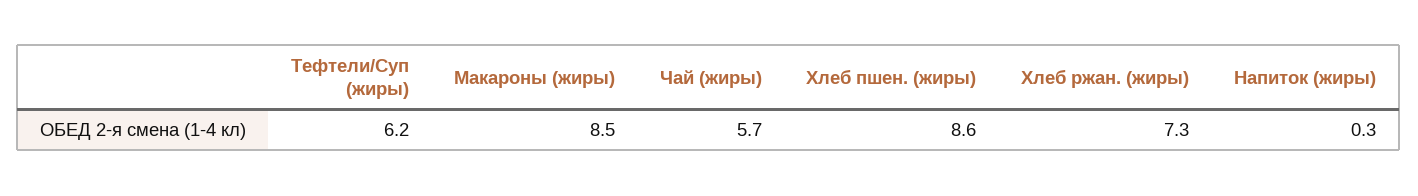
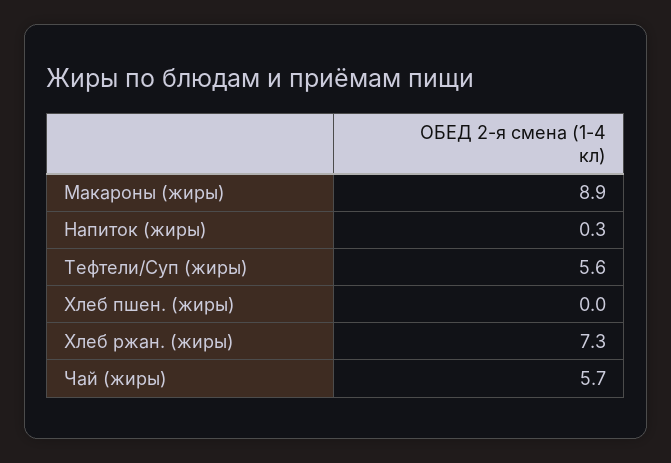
Тефтели/Суп (жиры): 6.2 -> 5.6
Макароны (жиры): 8.5 -> 8.9
Хлеб пшен. (жиры): 8.6 -> 0

